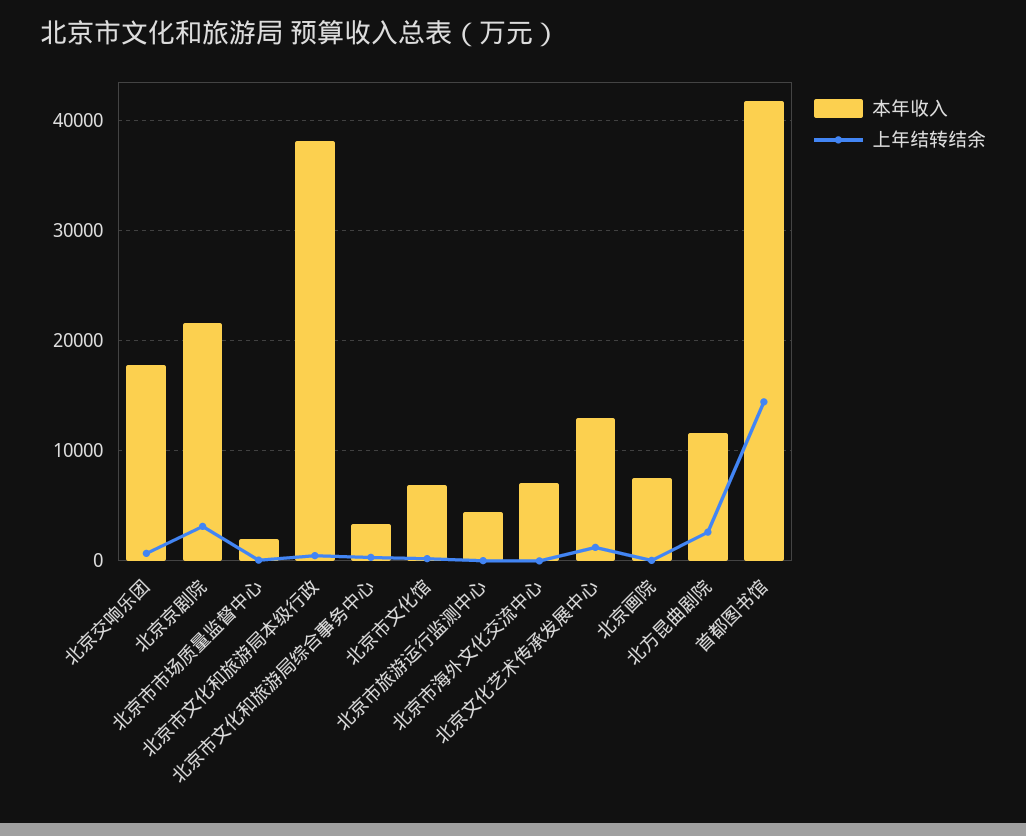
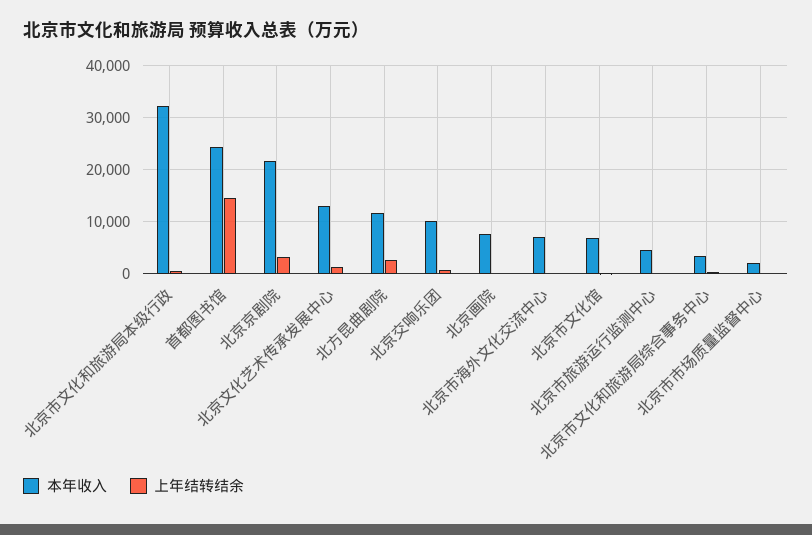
本年收入, 北京交响乐团: 18000 -> 10000
本年收入, 北京市文化和旅游局本级行政: 38000 -> 32000
本年收入, 首都图书馆: 42000 -> 24000

